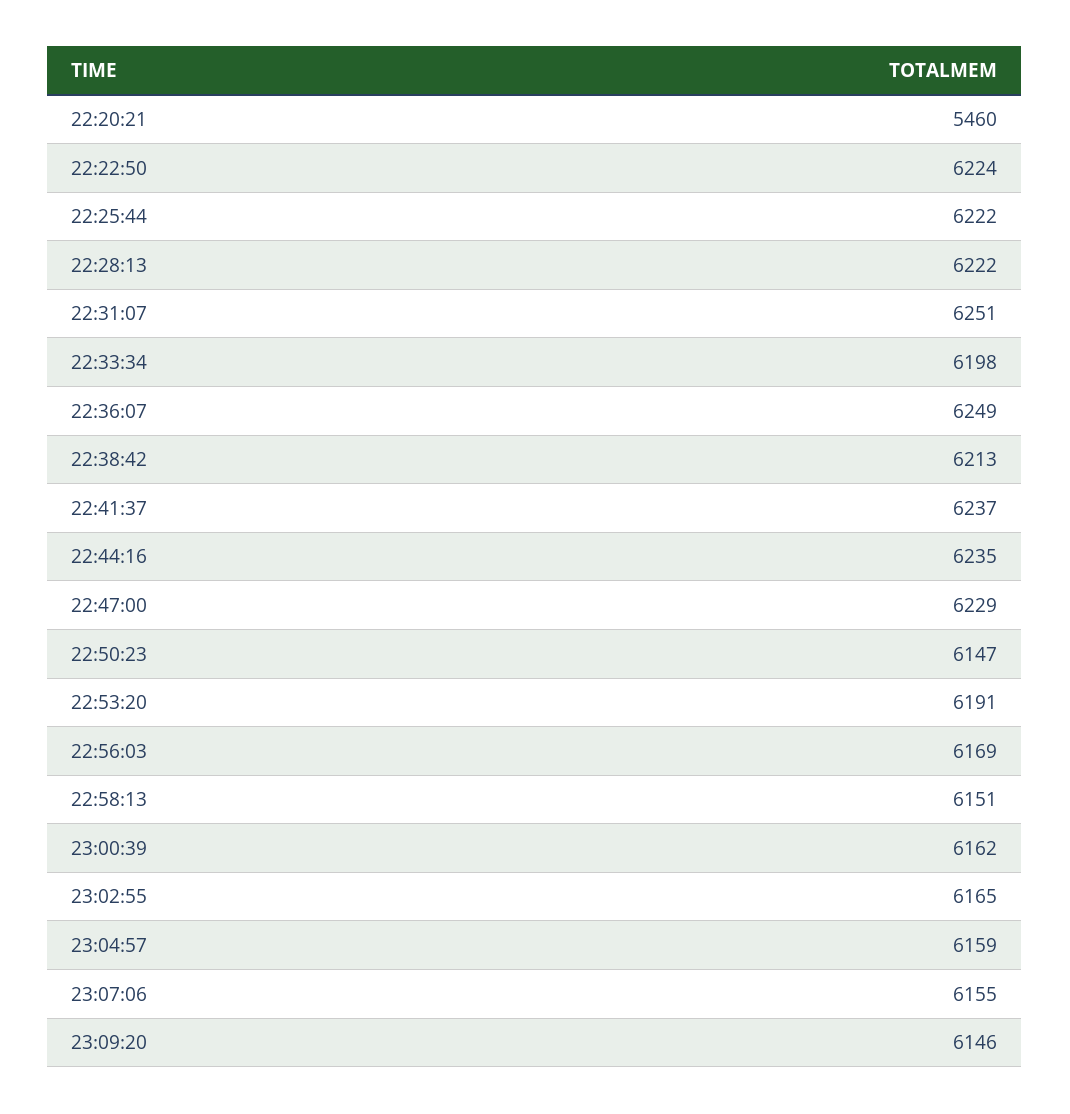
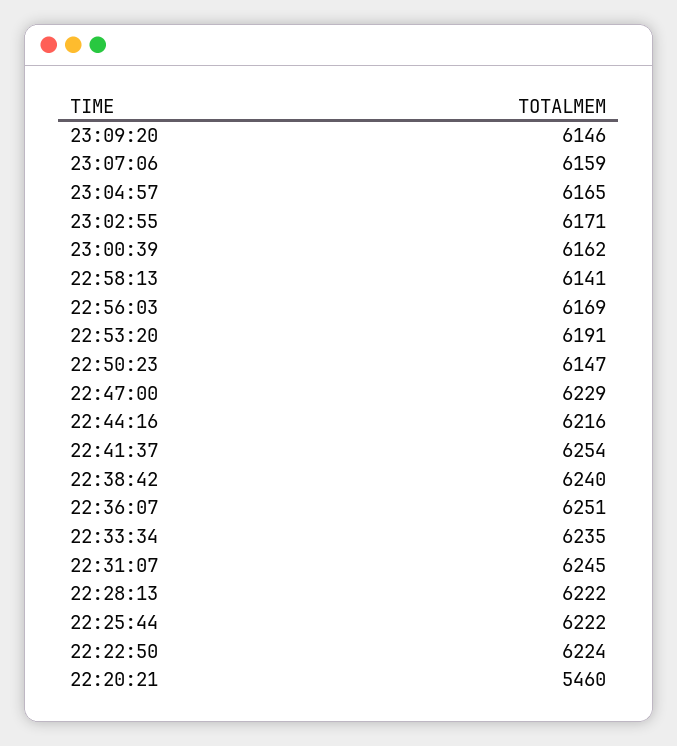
22:31:07: 6251 -> 6245
22:33:34: 6198 -> 6235
22:36:07: 6249 -> 6251
22:38:42: 6213 -> 6240
22:41:37: 6237 -> 6254
22:44:16: 6235 -> 6216
22:58:13: 6151 -> 6141
23:02:55: 6165 -> 6171
23:04:57: 6159 -> 6165
23:07:06: 6155 -> 6159

